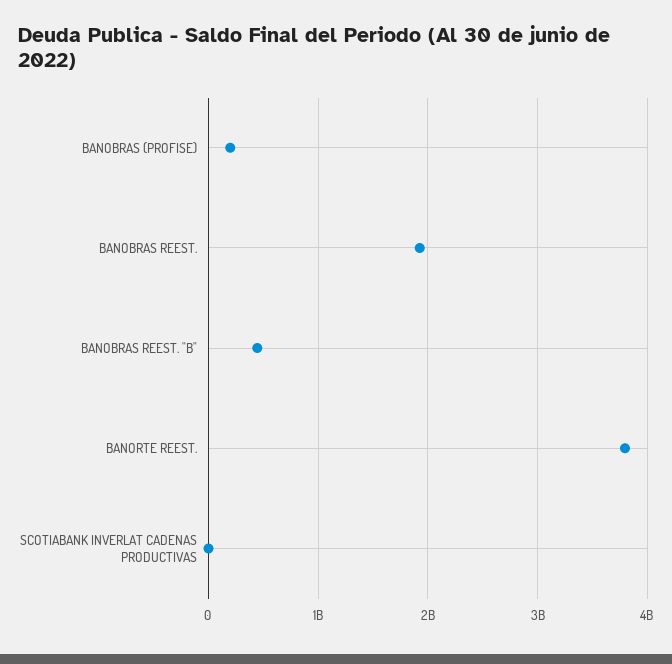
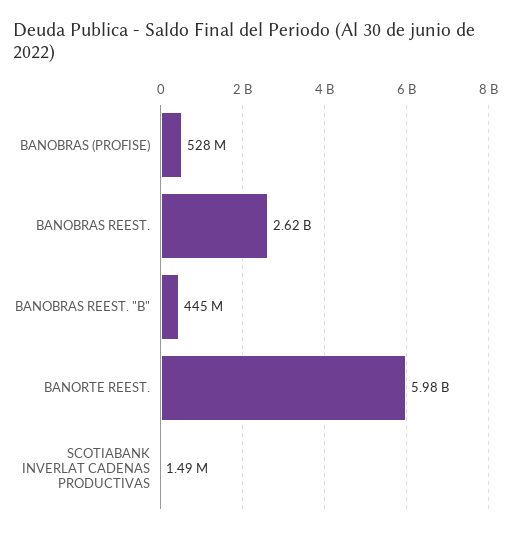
BANOBRAS (PROFISE): 200000000 -> 528000000
BANOBRAS REEST.: 1900000000 -> 2620000000
BANORTE REEST.: 3800000000 -> 5980000000

